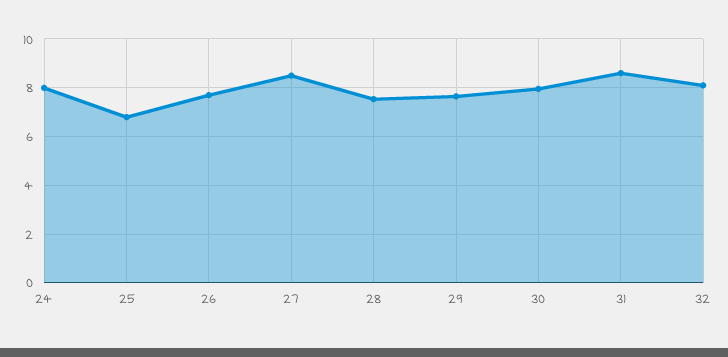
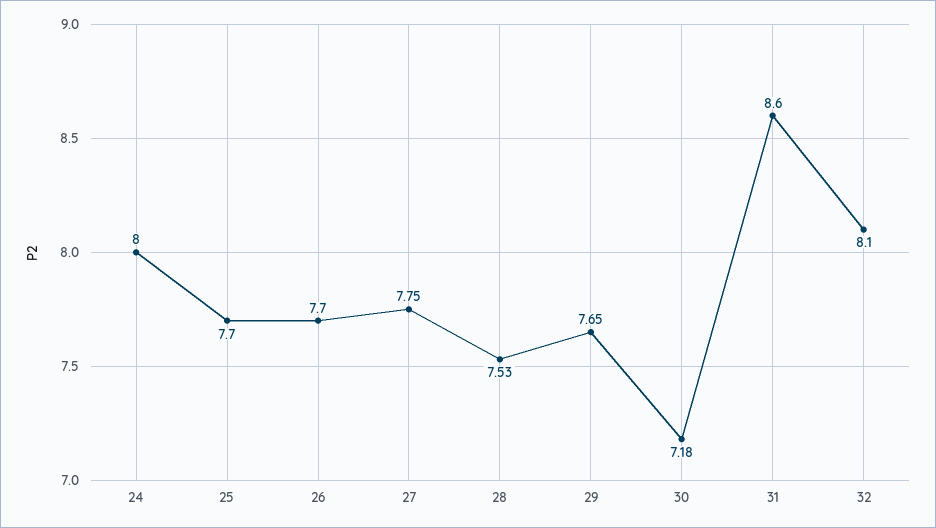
25: 6.75 -> 7.7
27: 8.5 -> 7.75
30: 8 -> 7.18

